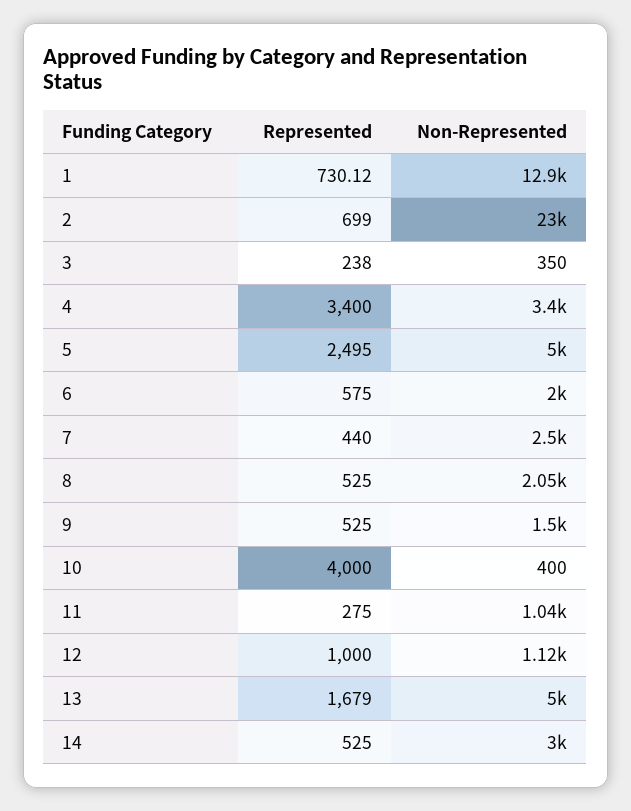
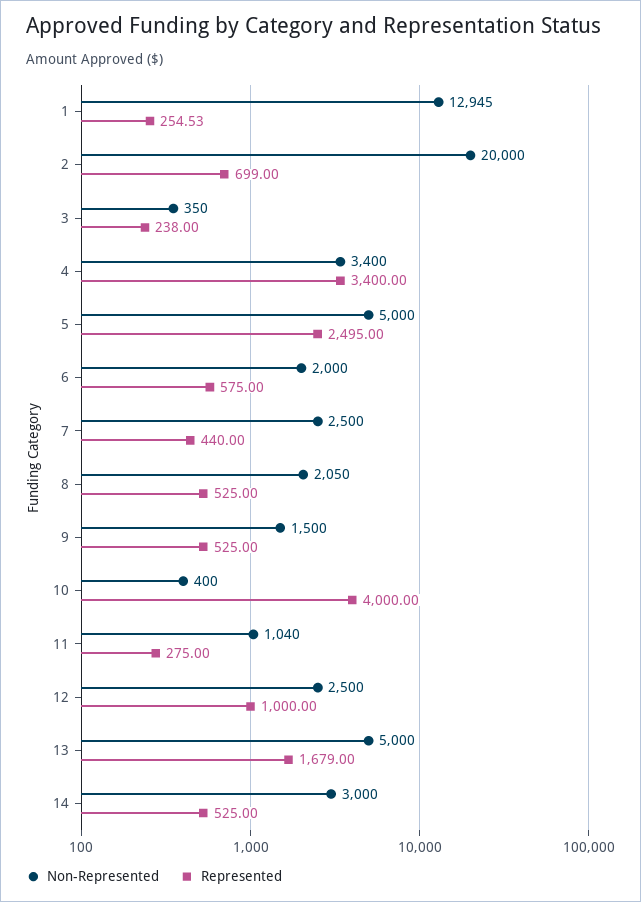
Represented, 1: 730.12 -> 254.53
Non-Represented, 2: 23000 -> 20000
Non-Represented, 12: 1120 -> 2500

